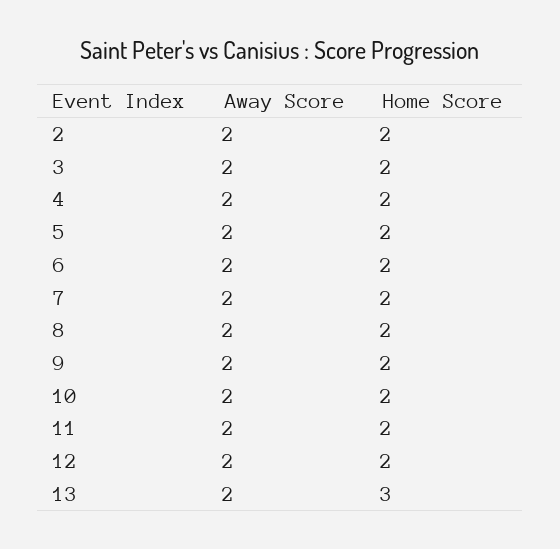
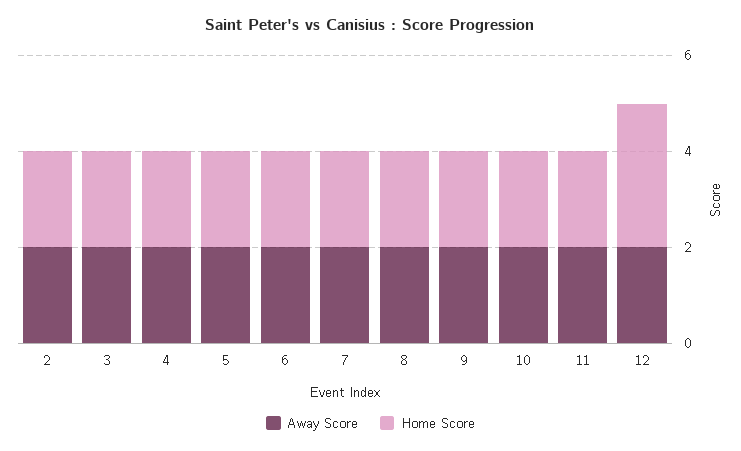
Home Score, 12: 2 -> 3
Away Score, 13: 2 -> none
Home Score, 13: 3 -> none

